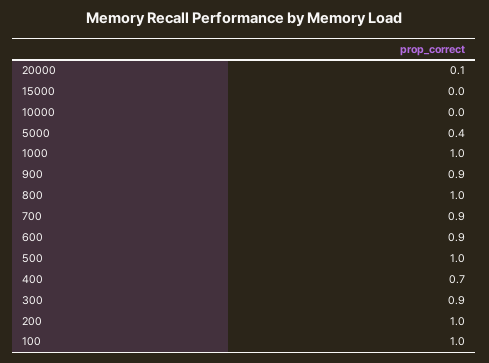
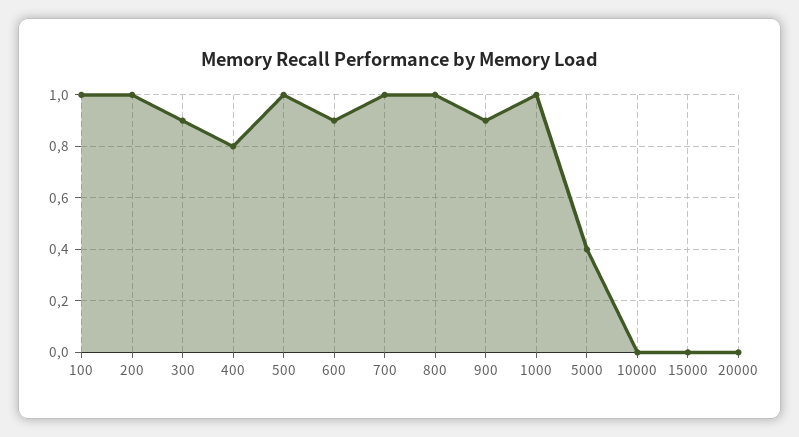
20000: 0.1 -> 0
700: 0.9 -> 1
400: 0.7 -> 0.8

